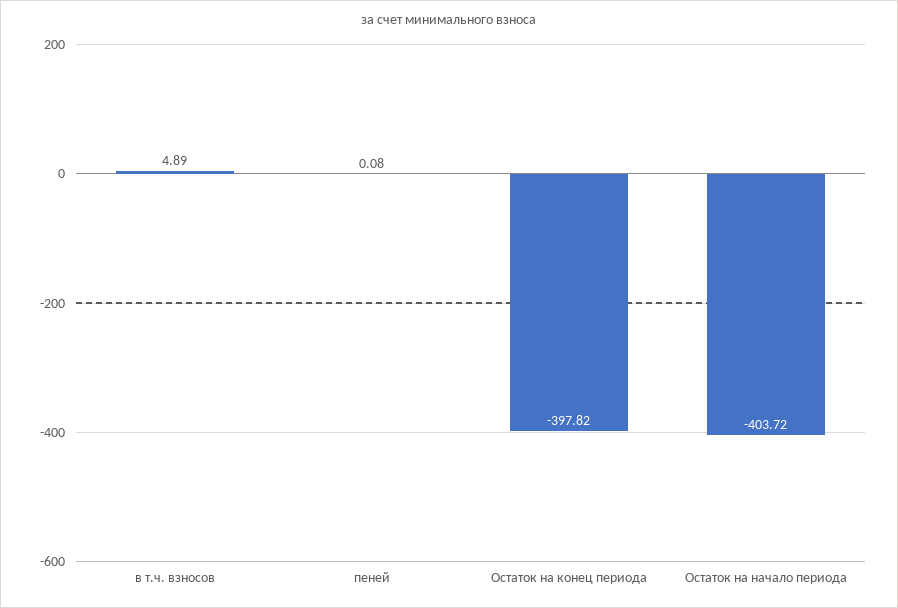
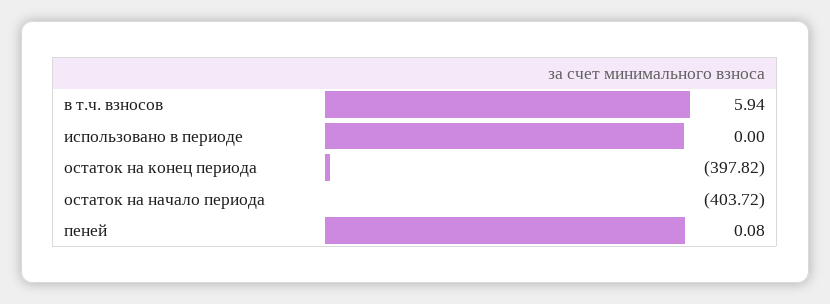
в т.ч. взносов: 4.89 -> 5.94
использовано в периоде: none -> 0

